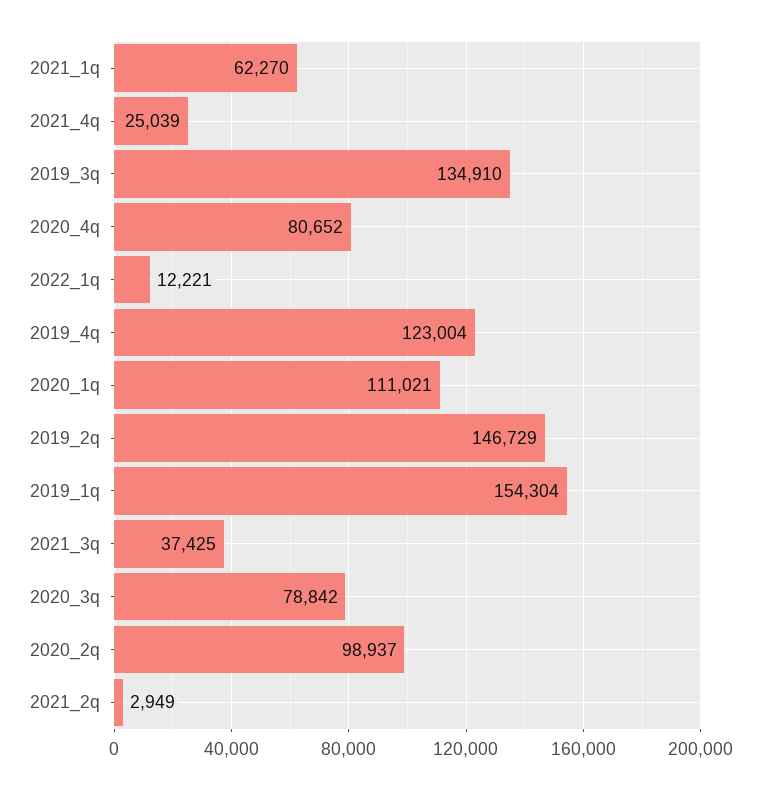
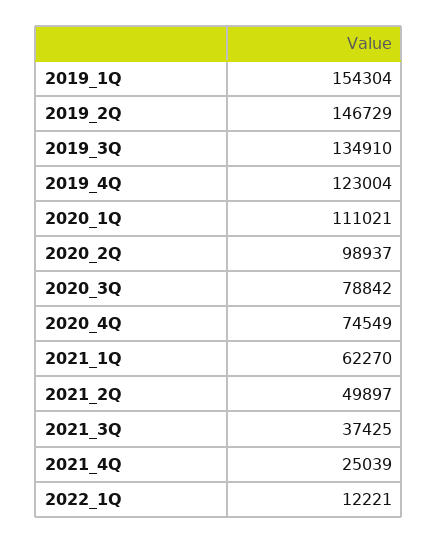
2020_4q: 80652 -> 74549
2021_2q: 2949 -> 49897

